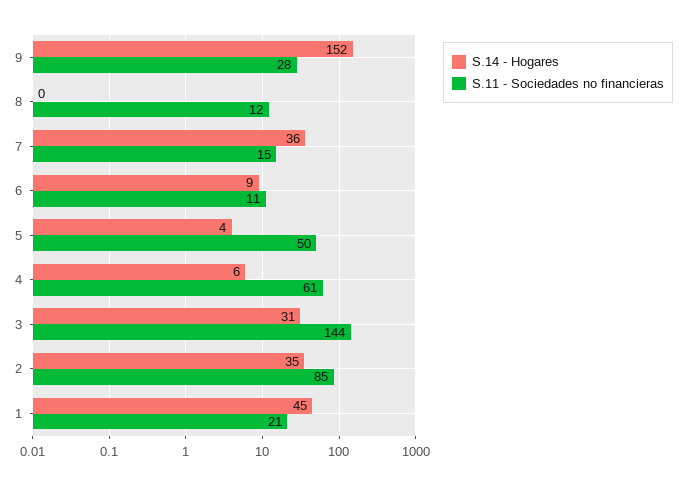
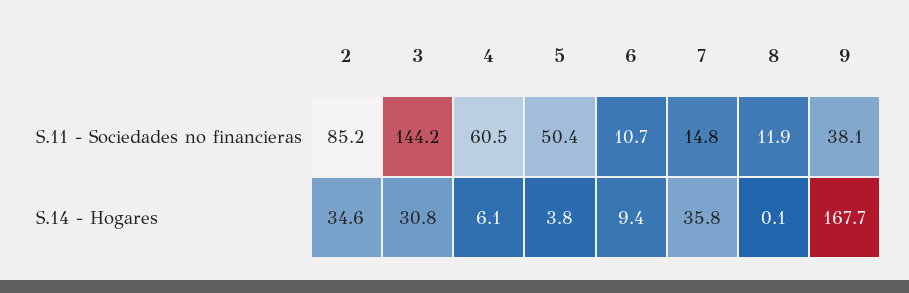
S.14 - Hogares, 9: 152 -> 167.7
S.11 - Sociedades no financieras, 9: 28 -> 38.1
S.14 - Hogares, 1: 45 -> none
S.11 - Sociedades no financieras, 1: 21 -> none

